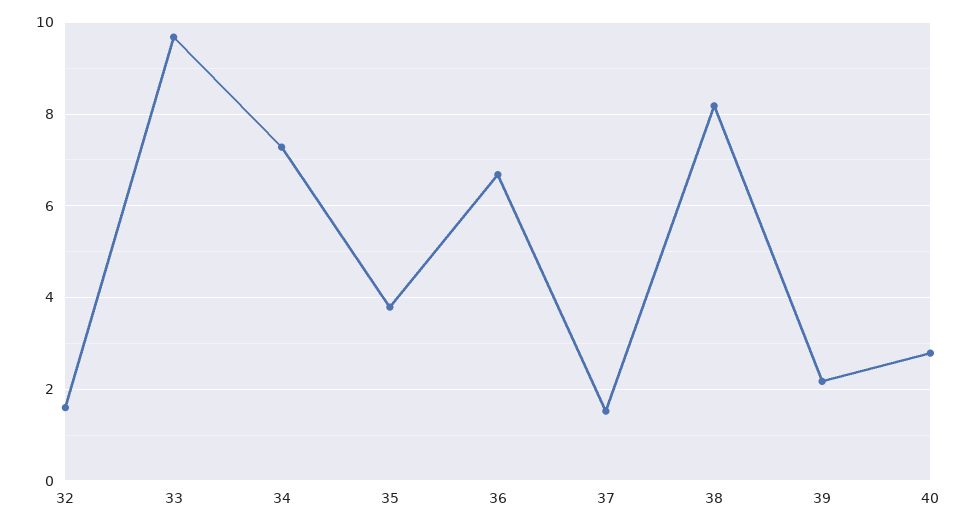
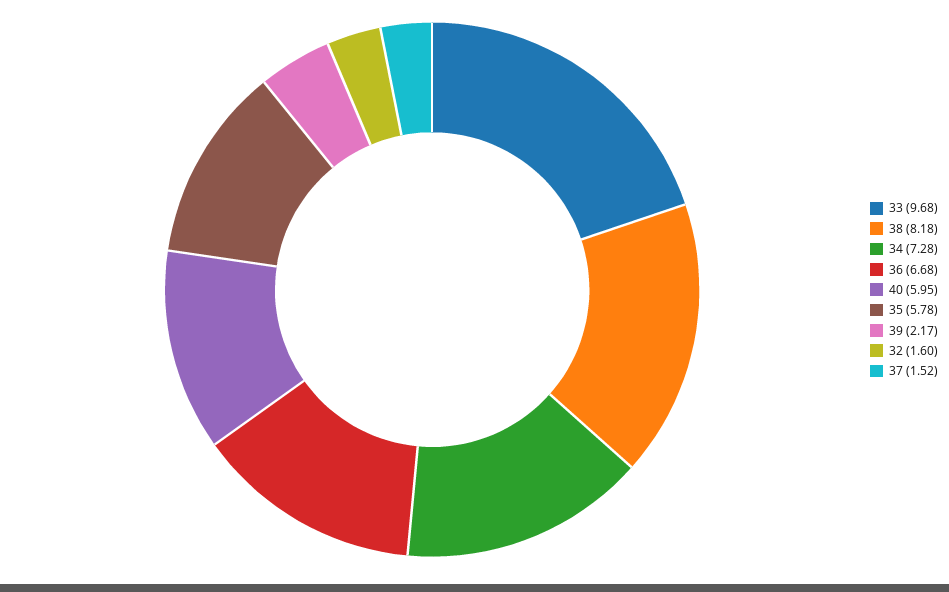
35: 3.8 -> 5.78
40: 2.8 -> 5.95

